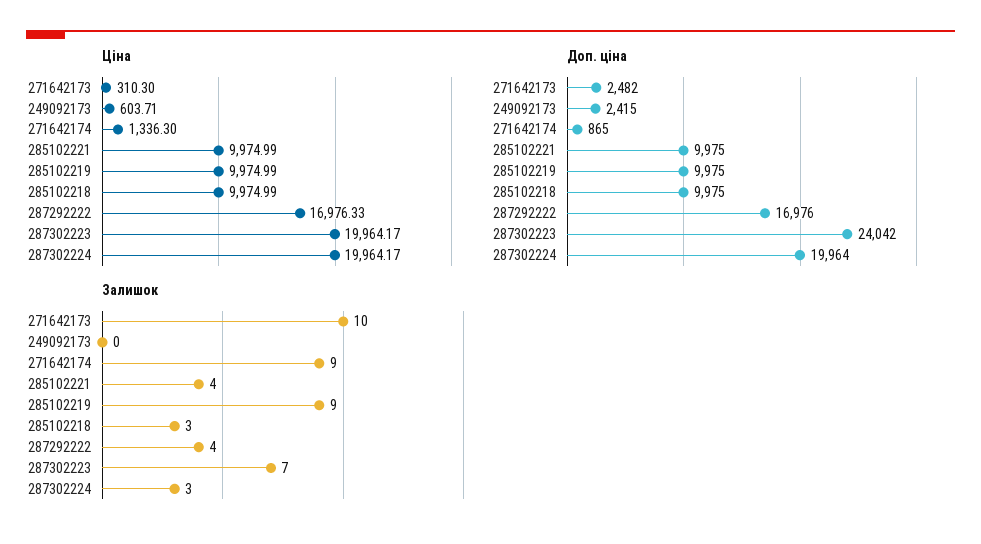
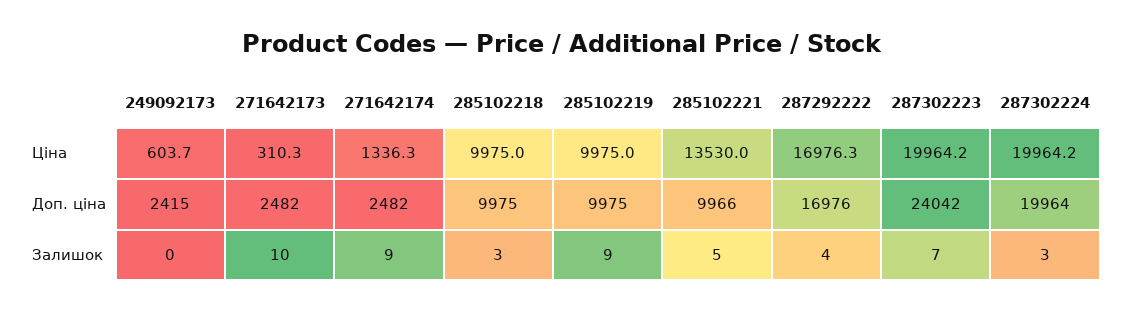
Ціна, 285102221: 9974.99 -> 13530
Доп. ціна, 271642174: 865 -> 2482
Доп. ціна, 285102221: 9975 -> 9966
Залишок, 285102221: 4 -> 5

